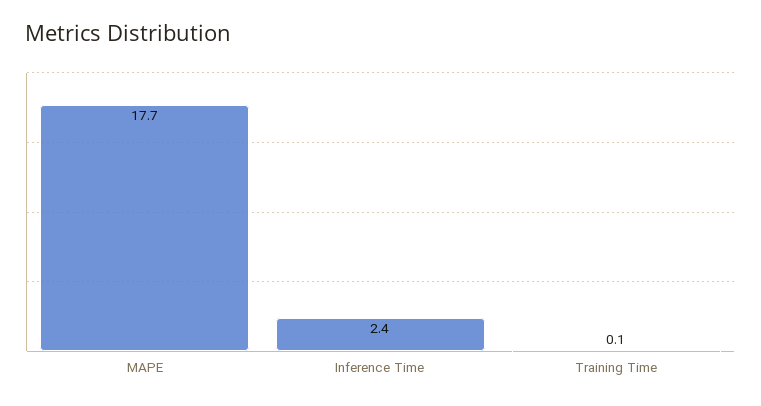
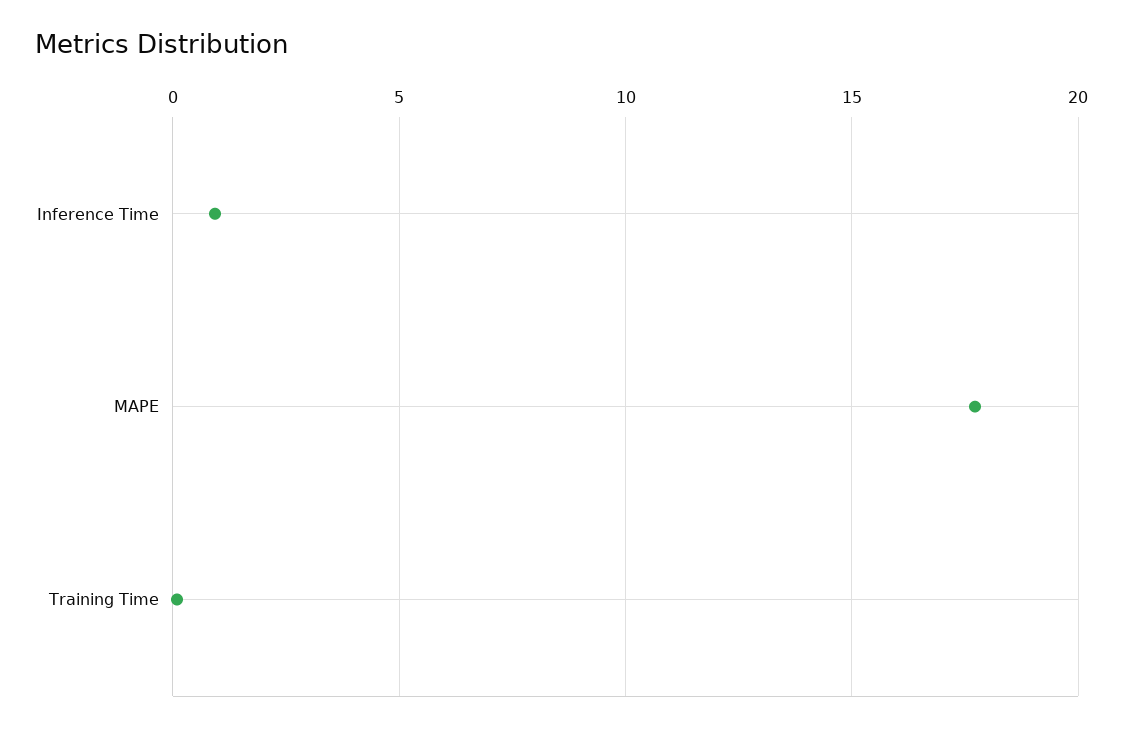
Inference Time: 2.4 -> 1

